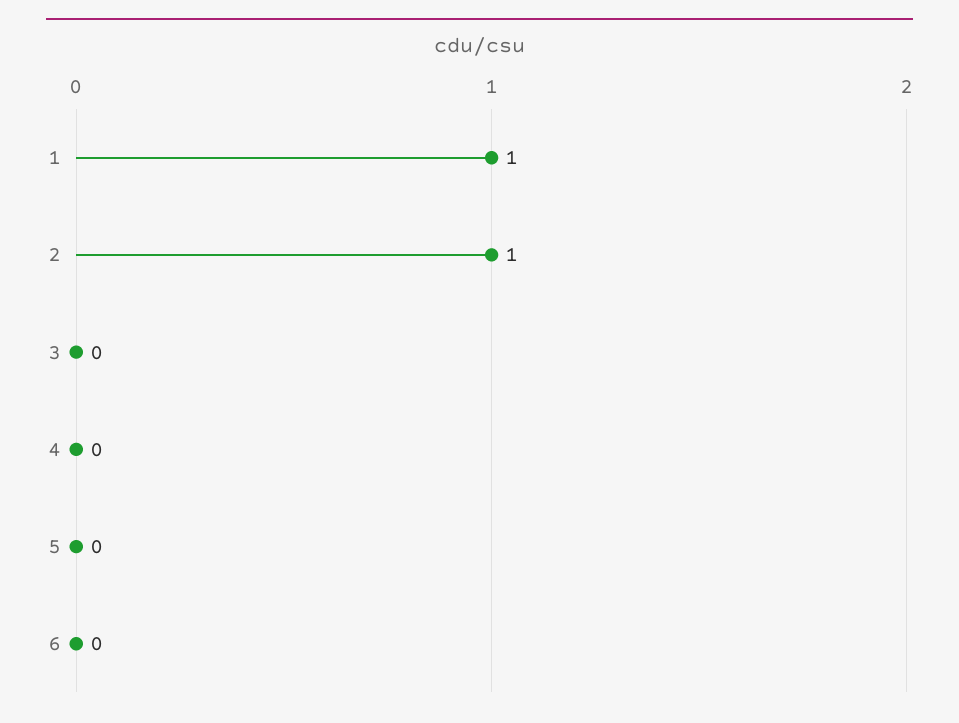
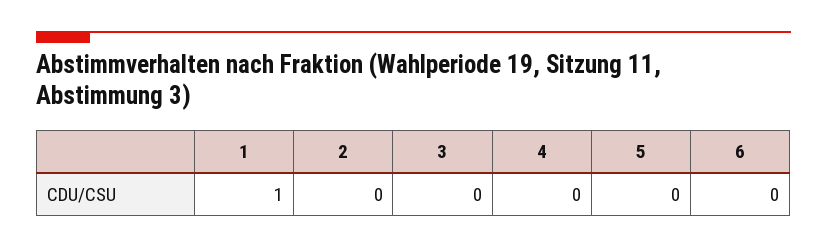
2: 1 -> 0

